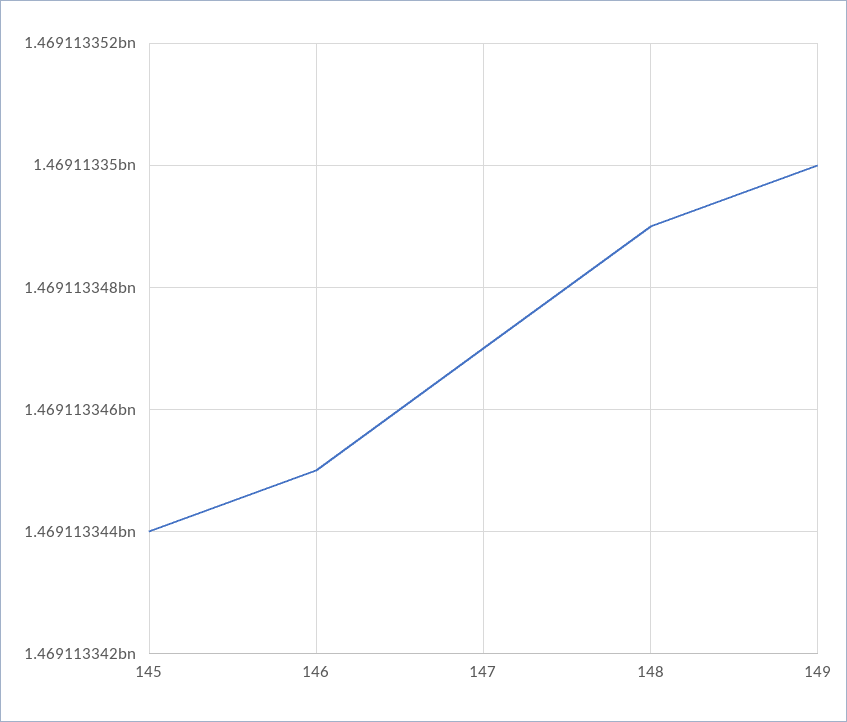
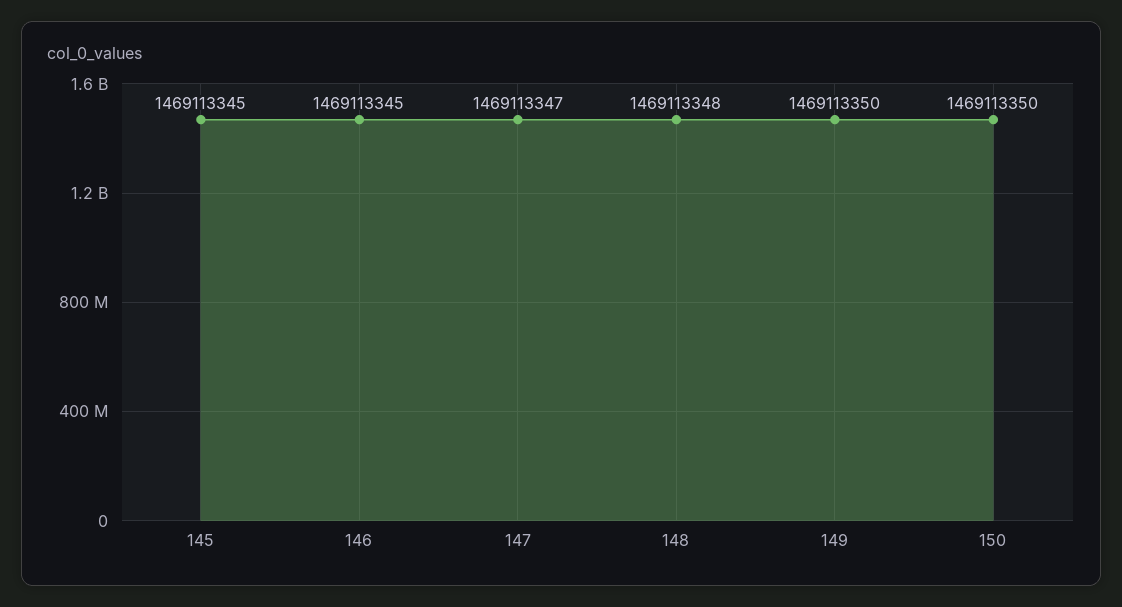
145: 1469113344 -> 1469113345
148: 1469113349 -> 1469113348
150: none -> 1469113350

